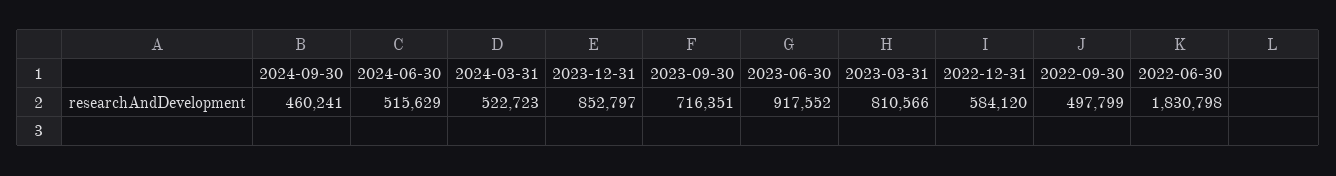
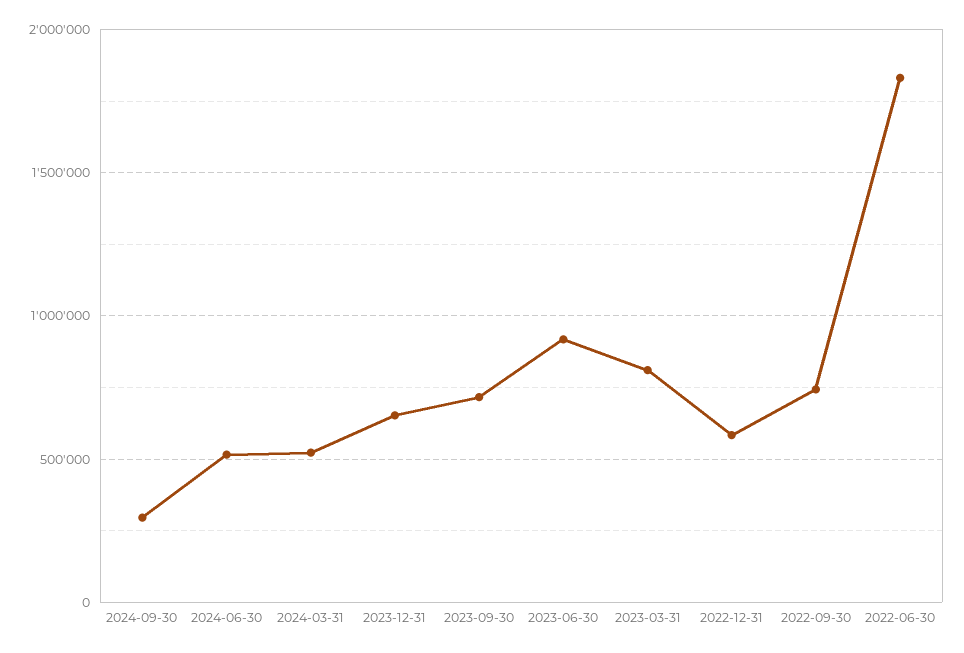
2024-09-30: 460241 -> 300000
2023-12-31: 852797 -> 650000
2022-09-30: 497799 -> 750000

